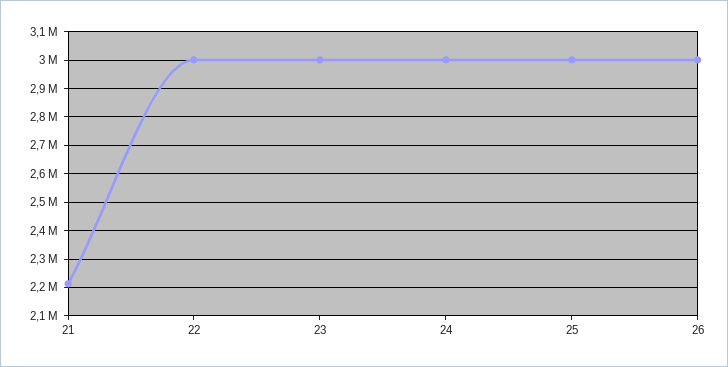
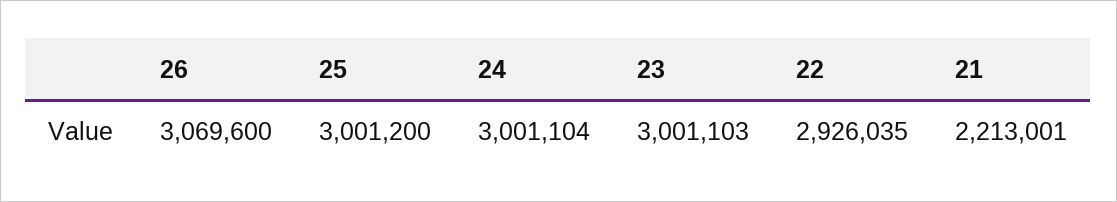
22: 3000000 -> 2926035
26: 3000000 -> 3069600

